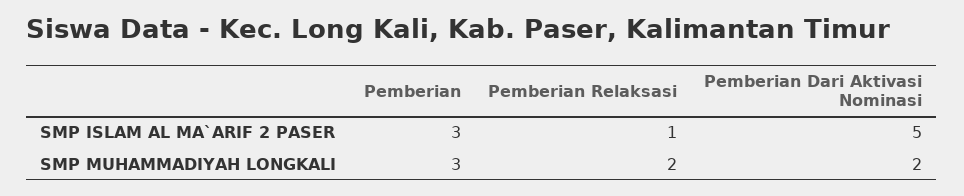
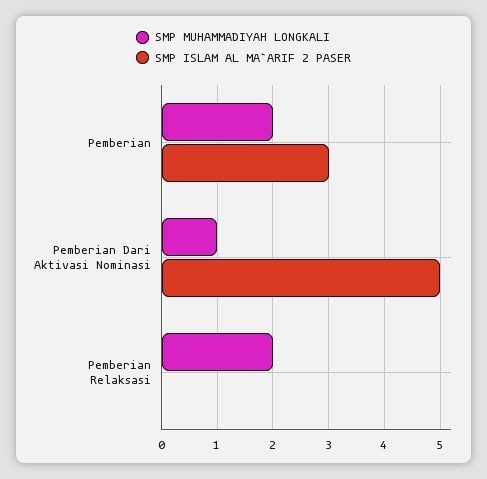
SMP ISLAM AL MA`ARIF 2 PASER, Pemberian Relaksasi: 1 -> 0
SMP MUHAMMADIYAH LONGKALI, Pemberian: 3 -> 2
SMP MUHAMMADIYAH LONGKALI, Pemberian Dari Aktivasi Nominasi: 2 -> 1

